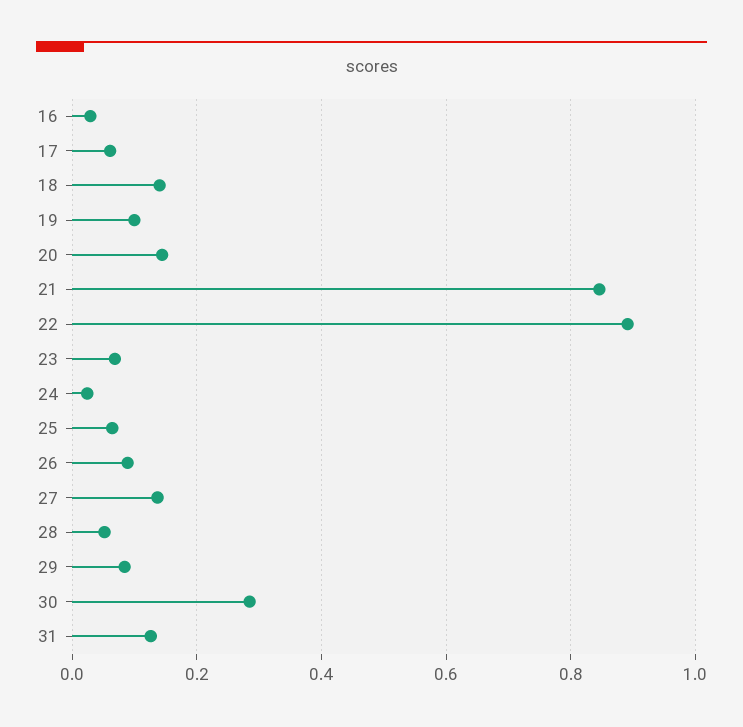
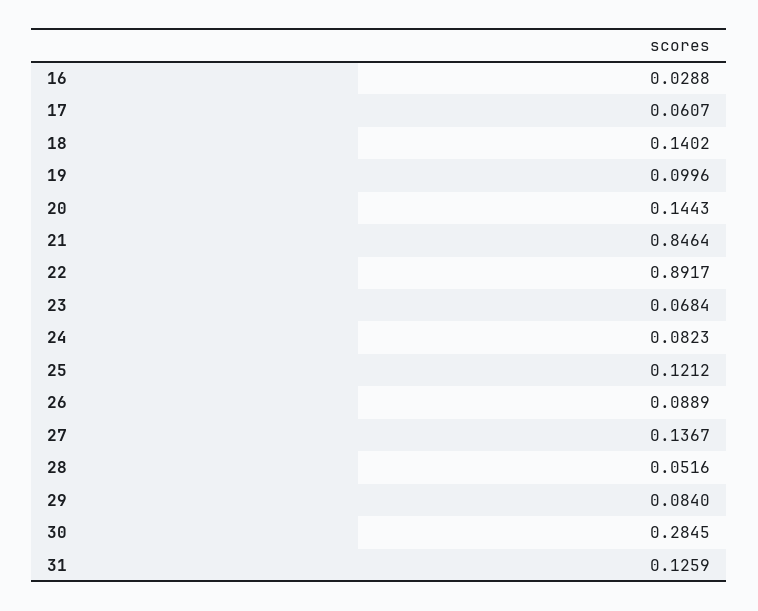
24: 0.02 -> 0.0823
25: 0.06 -> 0.1212

